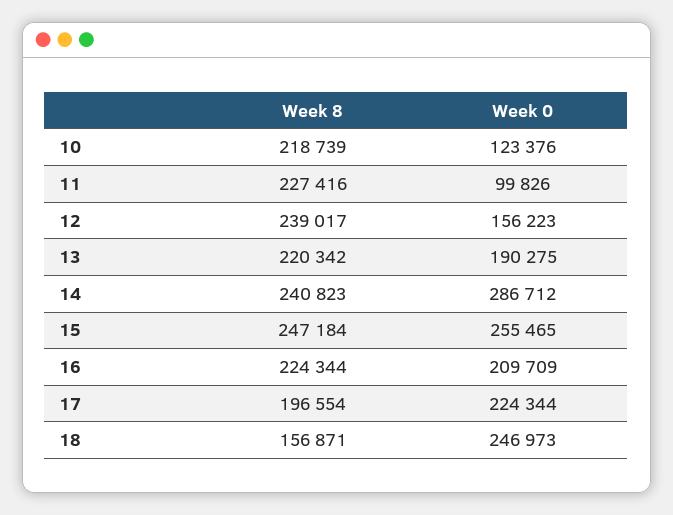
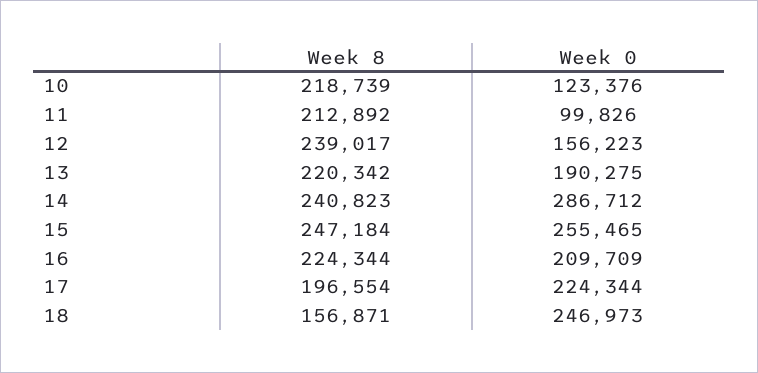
Week 8, 11: 227416 -> 212892

